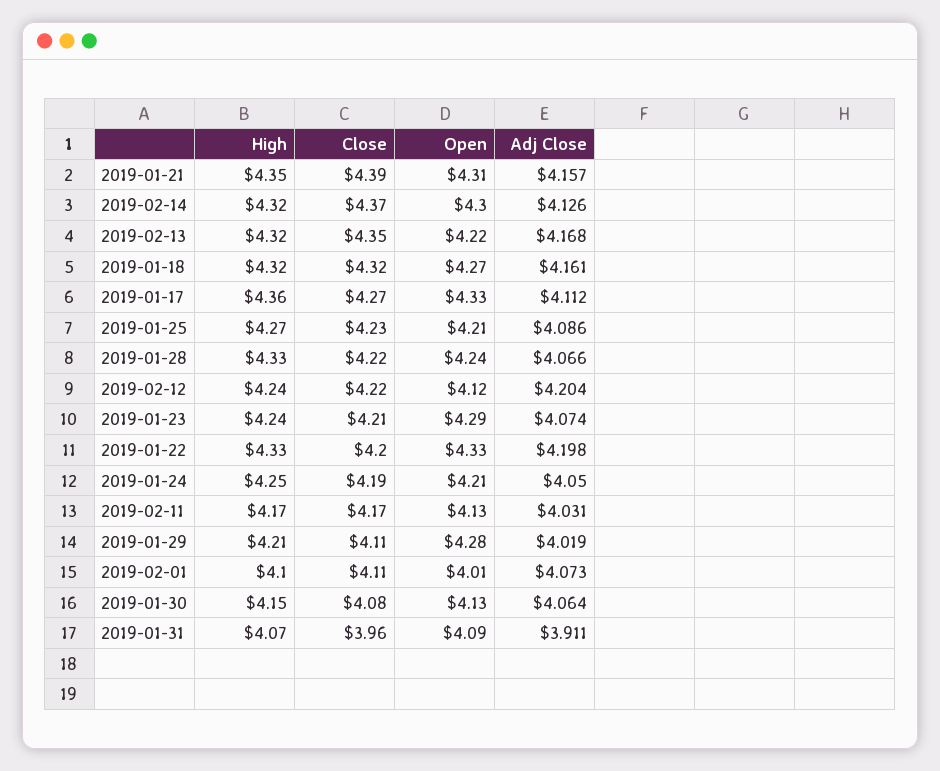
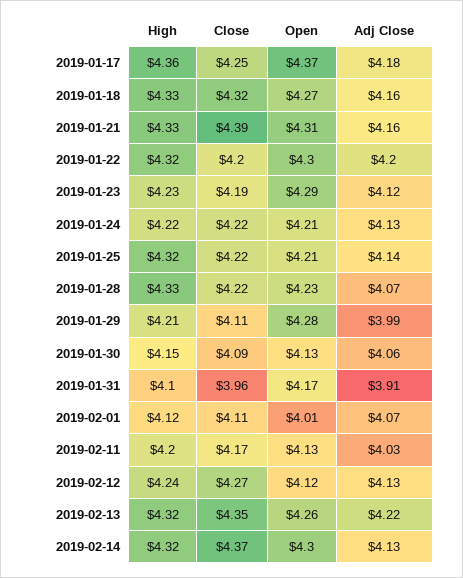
High, 2019-01-21: 4.35 -> 4.33
Open, 2019-02-13: 4.22 -> 4.26
Adj Close, 2019-02-13: 4.168 -> 4.22
High, 2019-01-18: 4.32 -> 4.33
Close, 2019-01-17: 4.27 -> 4.25
Open, 2019-01-17: 4.33 -> 4.37
Adj Close, 2019-01-17: 4.112 -> 4.18
High, 2019-01-25: 4.27 -> 4.32
Close, 2019-01-25: 4.23 -> 4.22
Adj Close, 2019-01-25: 4.086 -> 4.14
Open, 2019-01-28: 4.24 -> 4.23
Close, 2019-02-12: 4.22 -> 4.27
Adj Close, 2019-02-12: 4.204 -> 4.13
High, 2019-01-23: 4.24 -> 4.23
Close, 2019-01-23: 4.21 -> 4.19
Adj Close, 2019-01-23: 4.074 -> 4.12
High, 2019-01-22: 4.33 -> 4.32
Open, 2019-01-22: 4.33 -> 4.3
High, 2019-01-24: 4.25 -> 4.22
Close, 2019-01-24: 4.19 -> 4.22
Adj Close, 2019-01-24: 4.05 -> 4.13
High, 2019-02-11: 4.17 -> 4.2
Adj Close, 2019-01-29: 4.019 -> 3.99
High, 2019-02-01: 4.1 -> 4.12
Close, 2019-01-30: 4.08 -> 4.09
High, 2019-01-31: 4.07 -> 4.1
Open, 2019-01-31: 4.09 -> 4.17

